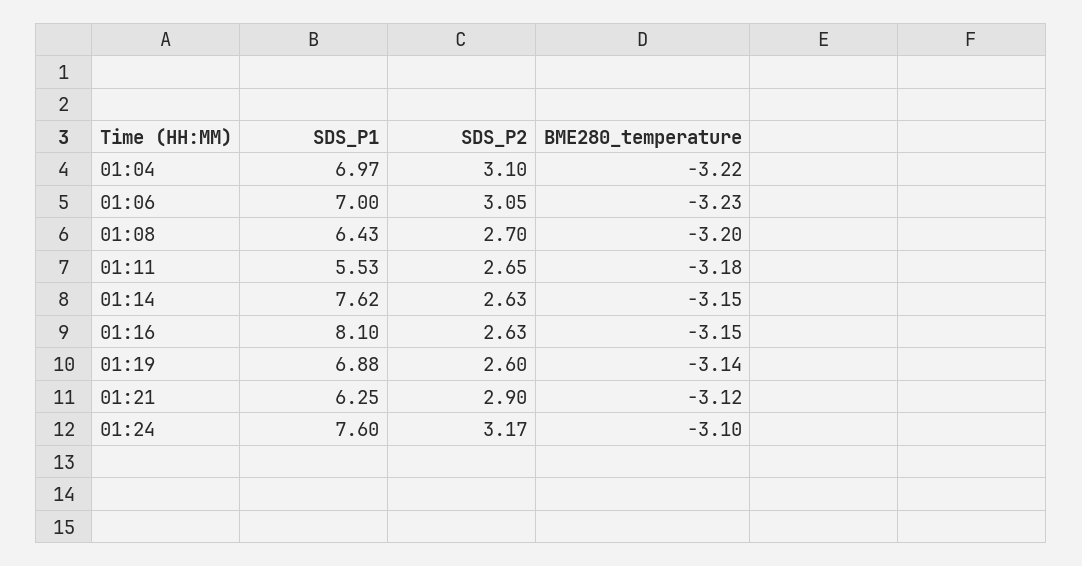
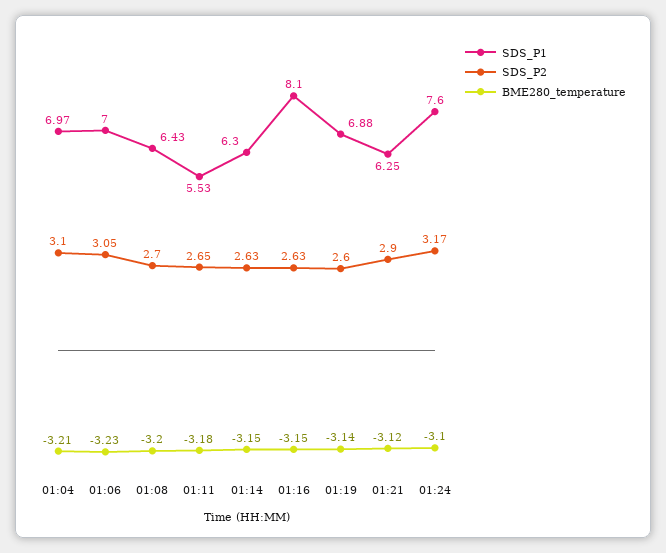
BME280_temperature, 01:04: -3.22 -> -3.21
SDS_P1, 01:14: 7.62 -> 6.3

